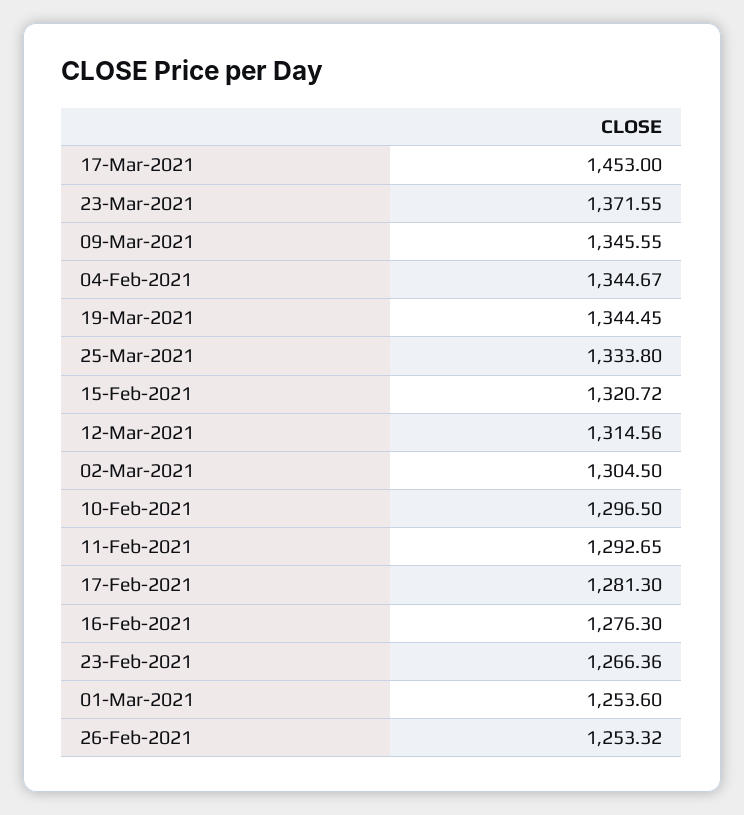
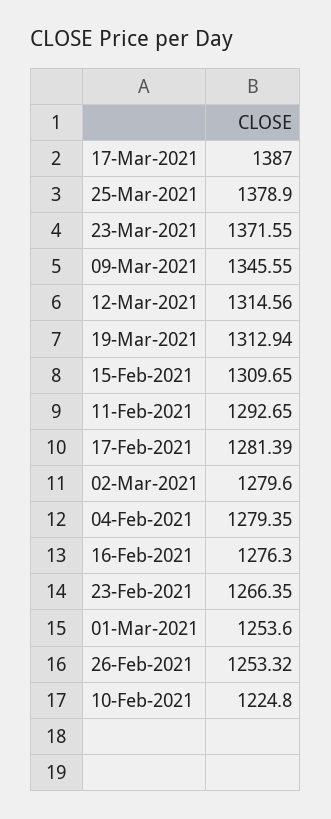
17-Mar-2021: 1453 -> 1387
04-Feb-2021: 1344.67 -> 1279.35
19-Mar-2021: 1344.45 -> 1312.94
25-Mar-2021: 1333.8 -> 1378.9
15-Feb-2021: 1320.72 -> 1309.65
02-Mar-2021: 1304.5 -> 1279.6
10-Feb-2021: 1296.5 -> 1224.8
17-Feb-2021: 1281.3 -> 1281.39
23-Feb-2021: 1266.36 -> 1266.35

